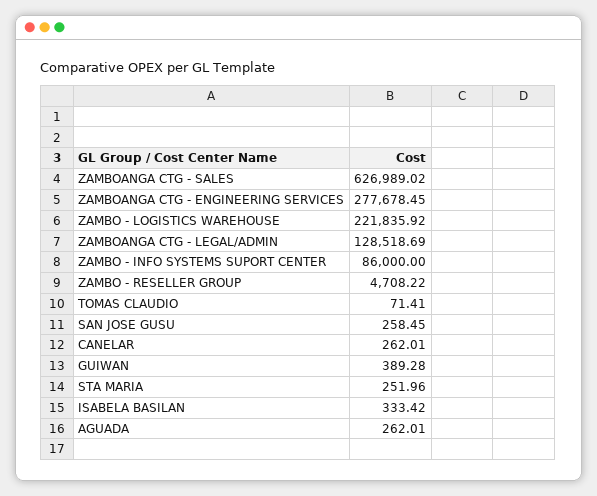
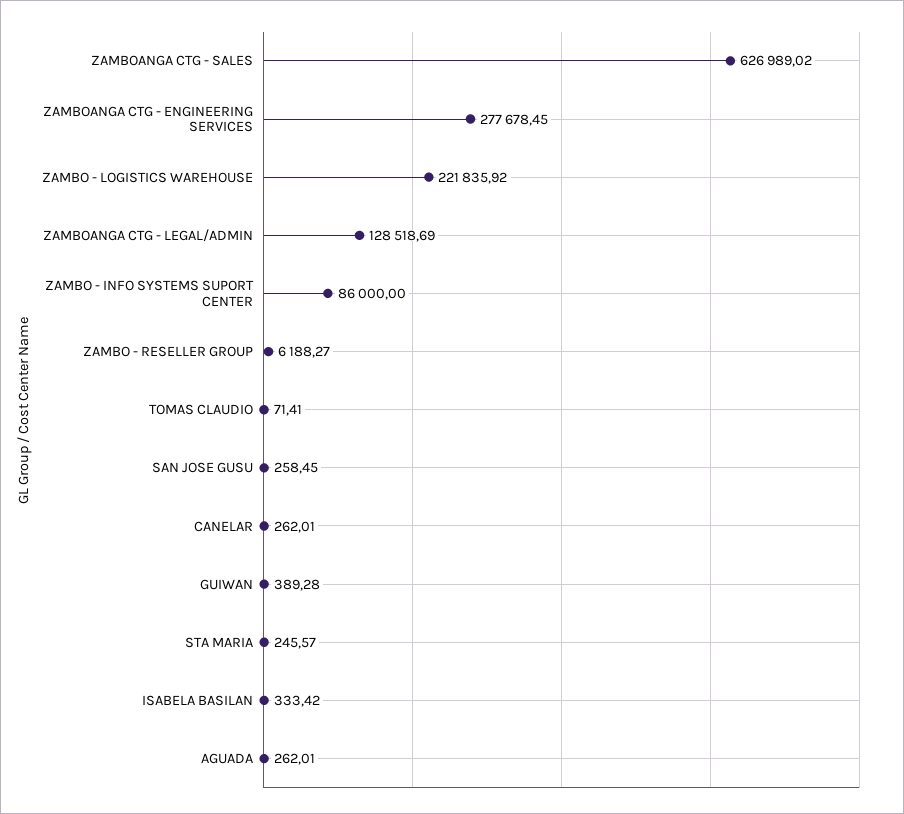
ZAMBO - RESELLER GROUP: 4708.22 -> 6188.27
STA MARIA: 251.96 -> 245.57

